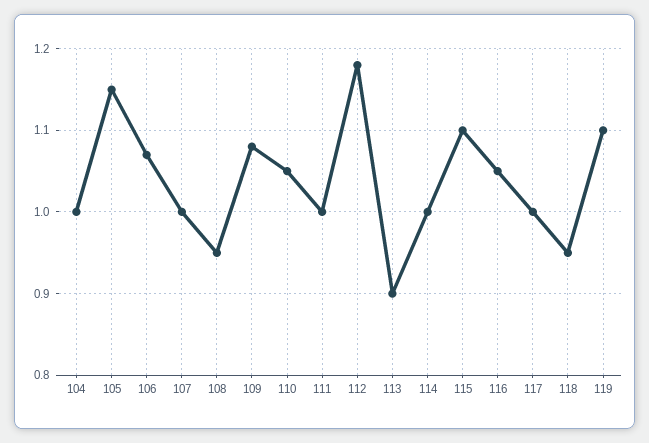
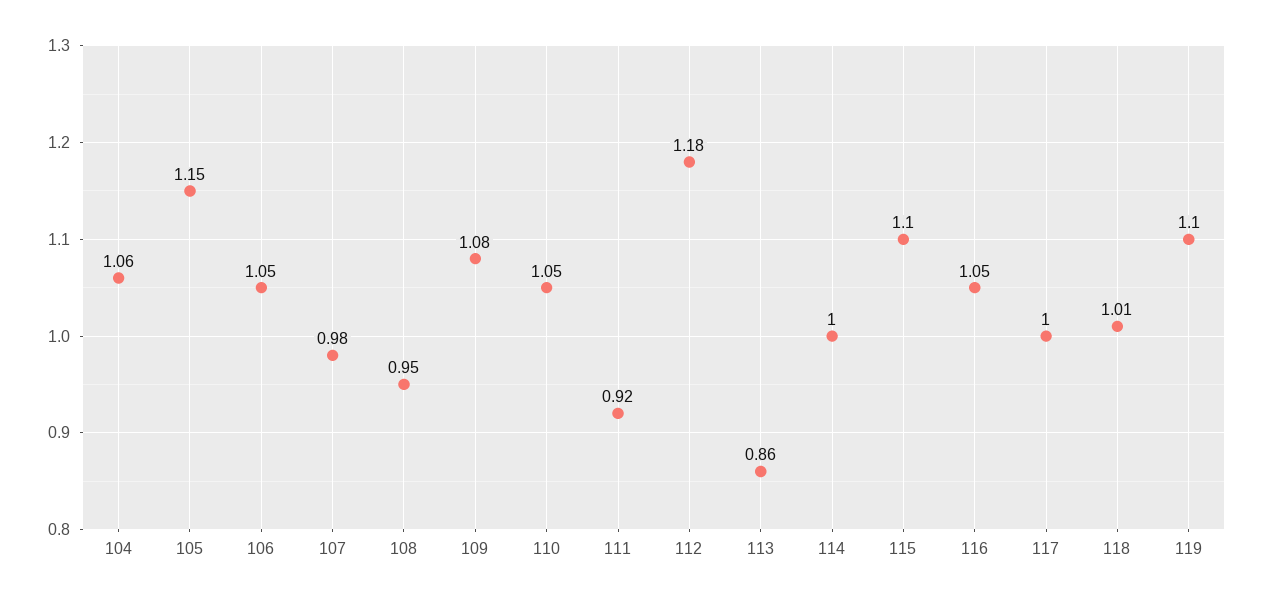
104: 1 -> 1.06
106: 1.07 -> 1.05
107: 1 -> 0.98
111: 1 -> 0.92
113: 0.9 -> 0.86
118: 0.95 -> 1.01

